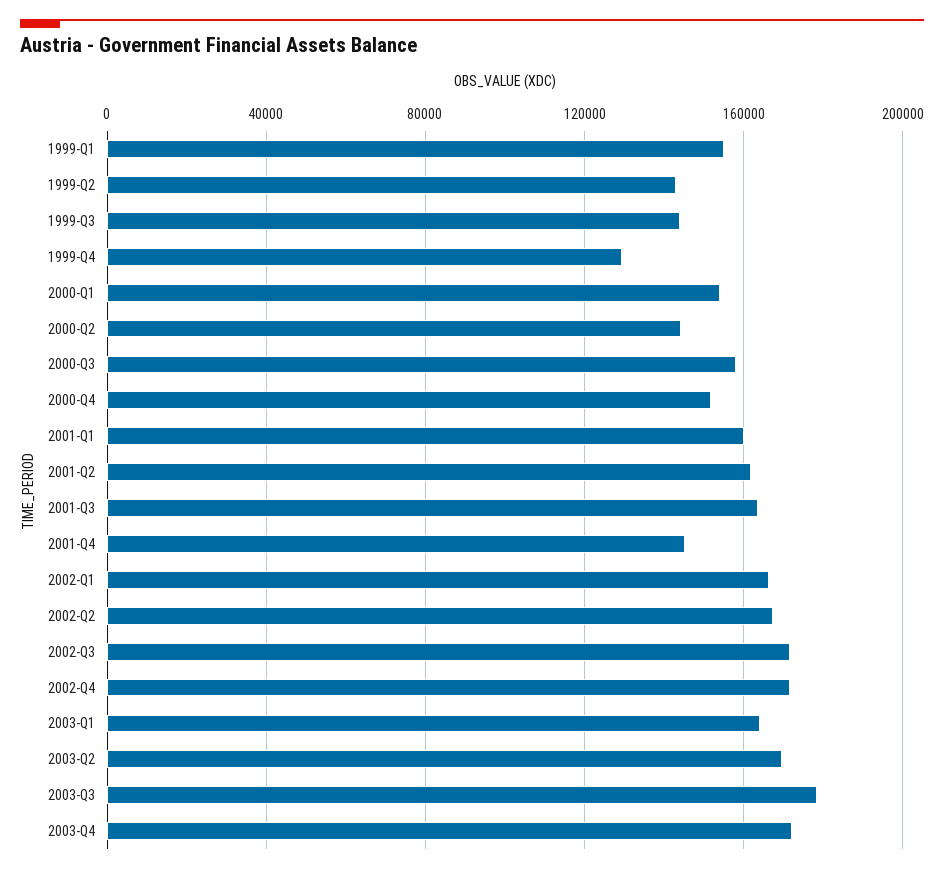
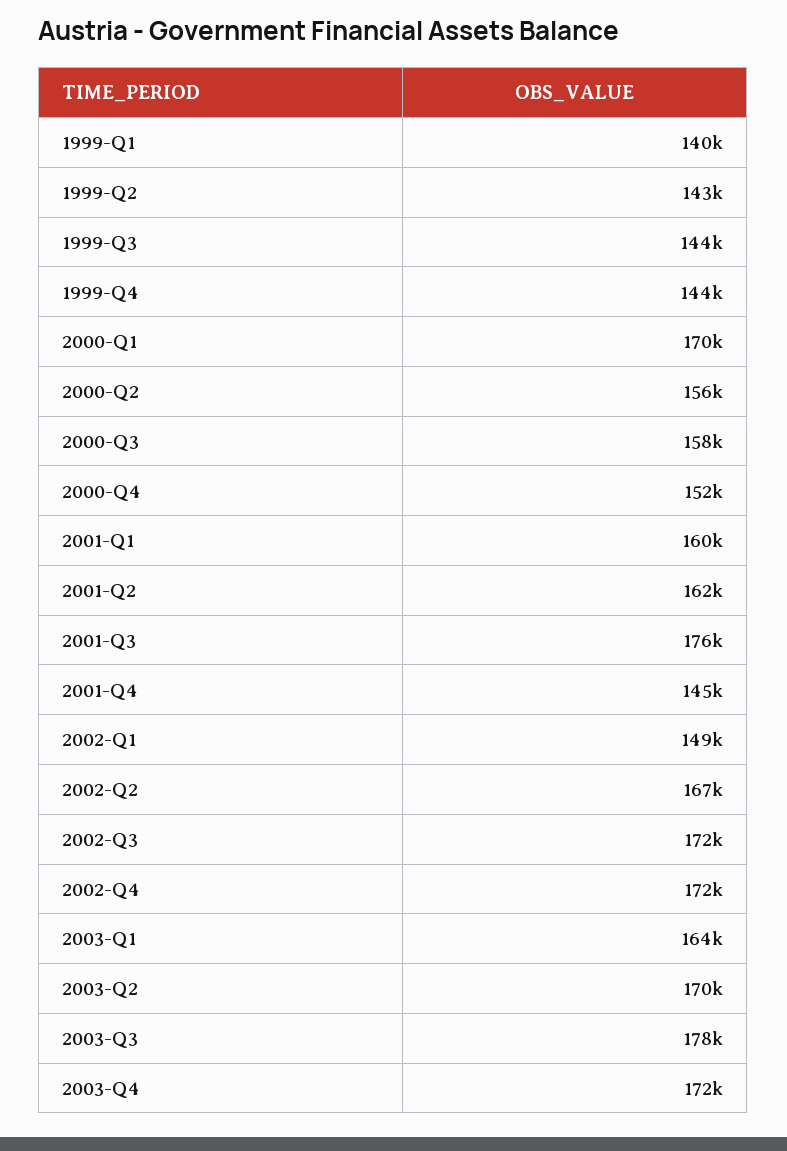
1999-Q1: 155000 -> 140000
1999-Q4: 130000 -> 144000
2000-Q1: 155000 -> 170000
2000-Q2: 145000 -> 156000
2001-Q3: 165000 -> 176000
2002-Q1: 165000 -> 149000

